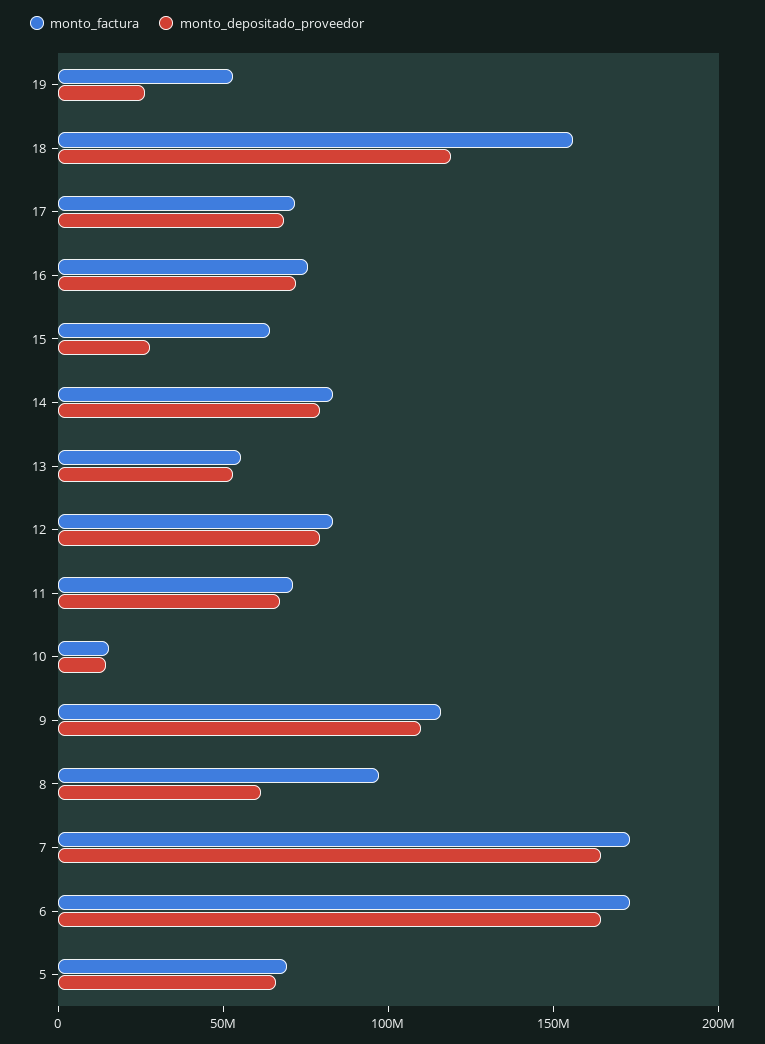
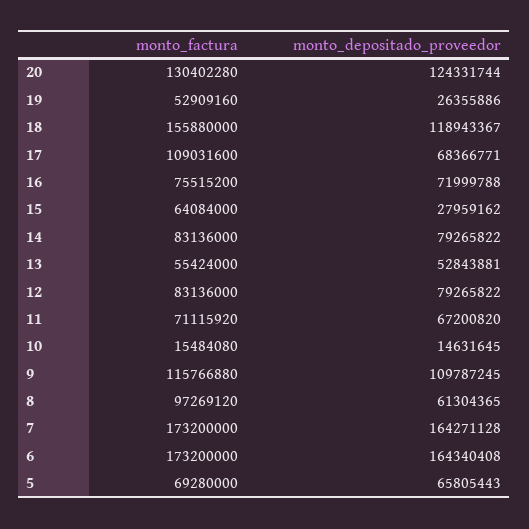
monto_factura, 17: 70000000 -> 109031600
monto_factura, 20: none -> 130402280
monto_depositado_proveedor, 20: none -> 124331744

